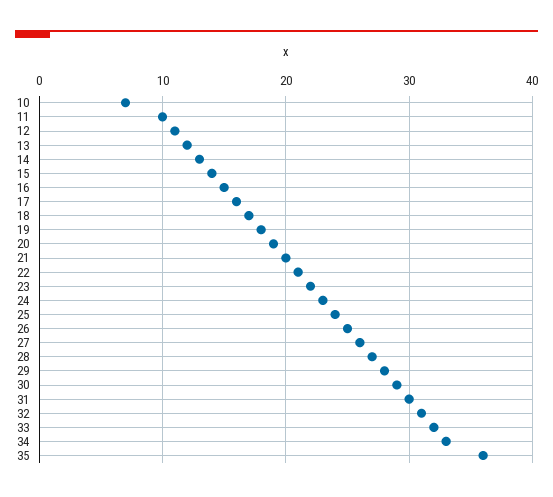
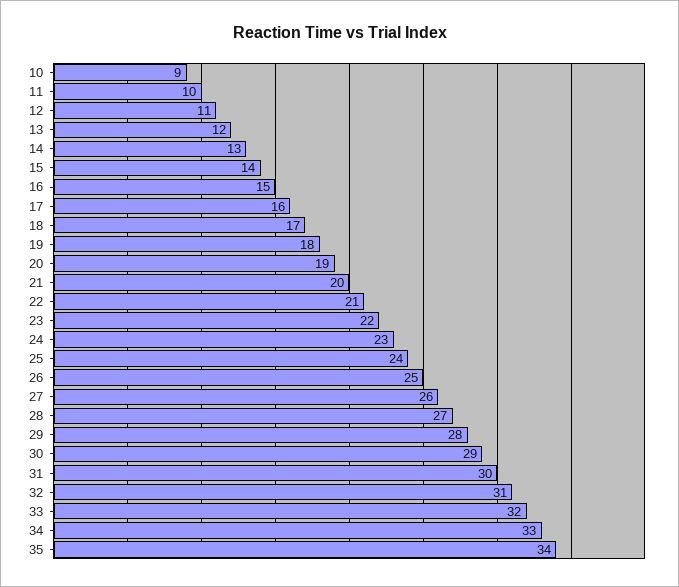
10: 7 -> 9
35: 36 -> 34

